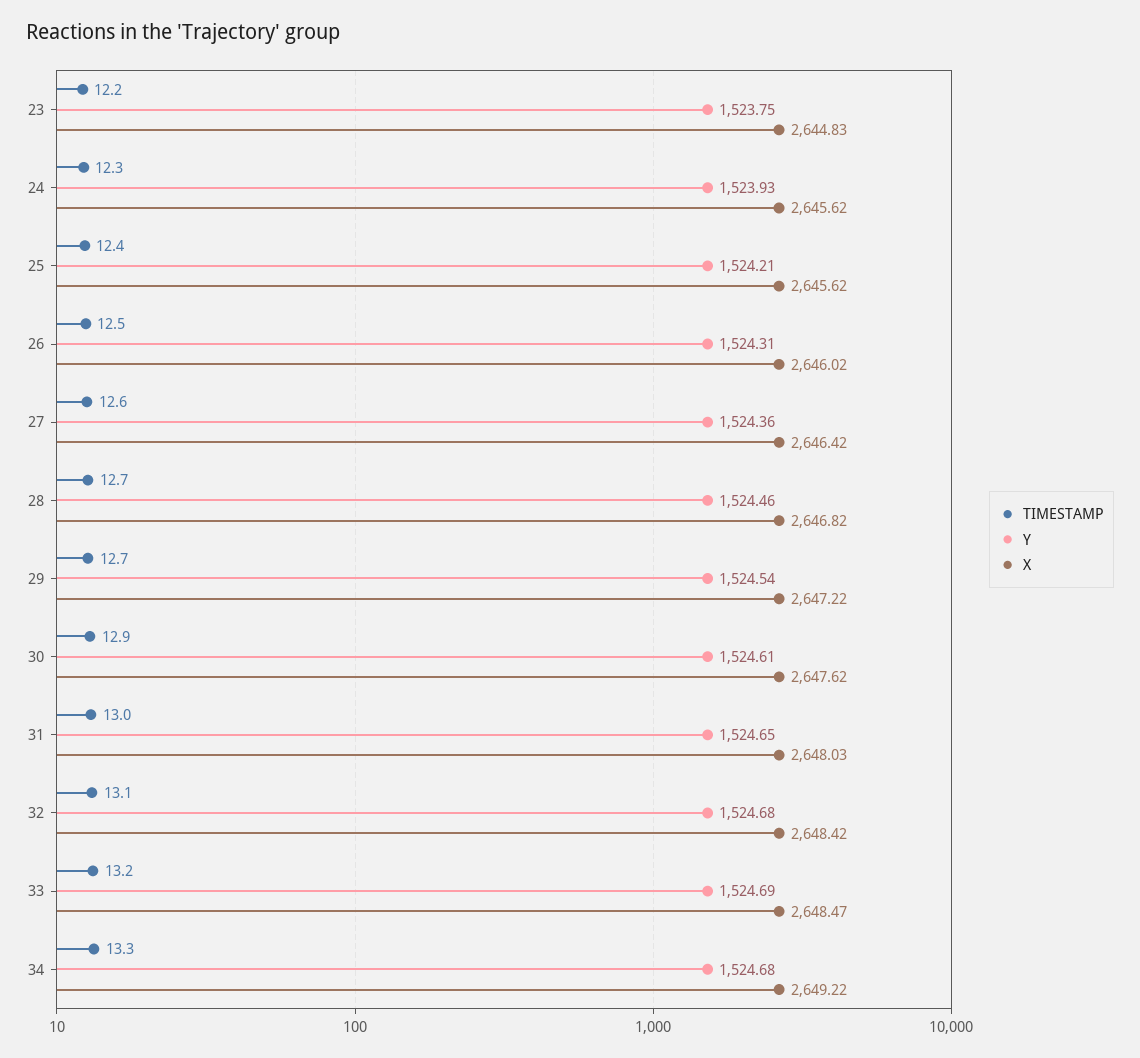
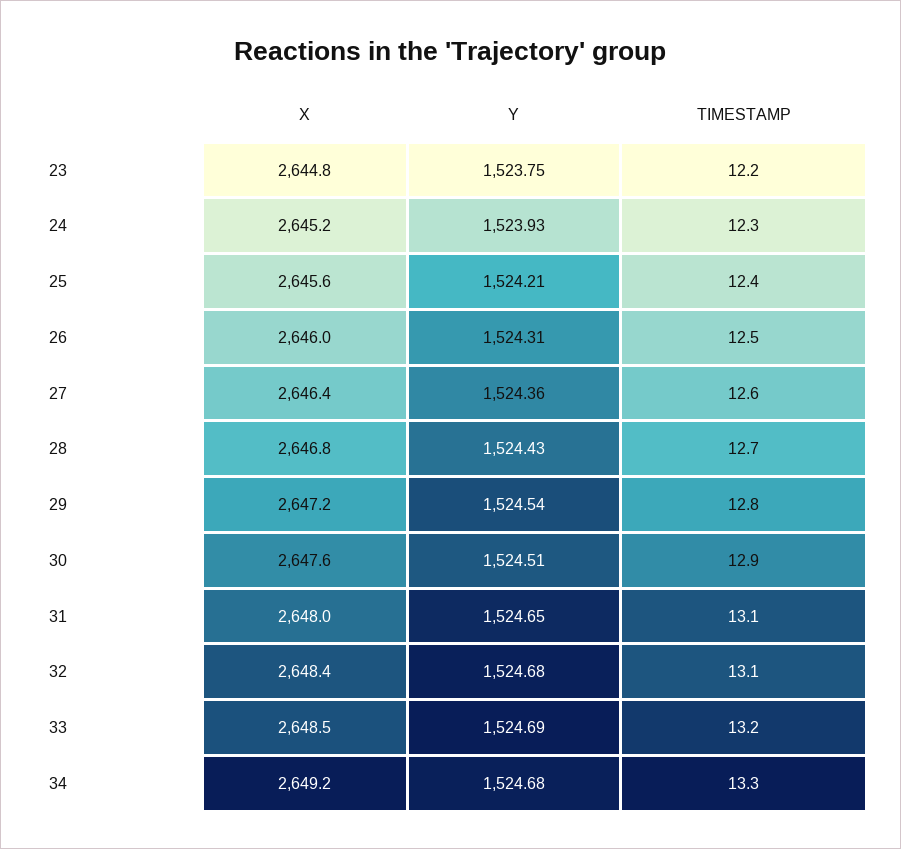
X, 24: 2645.62 -> 2645.2
Y, 28: 1524.46 -> 1524.43
TIMESTAMP, 29: 12.7 -> 12.8
Y, 30: 1524.61 -> 1524.51
TIMESTAMP, 31: 13 -> 13.1

